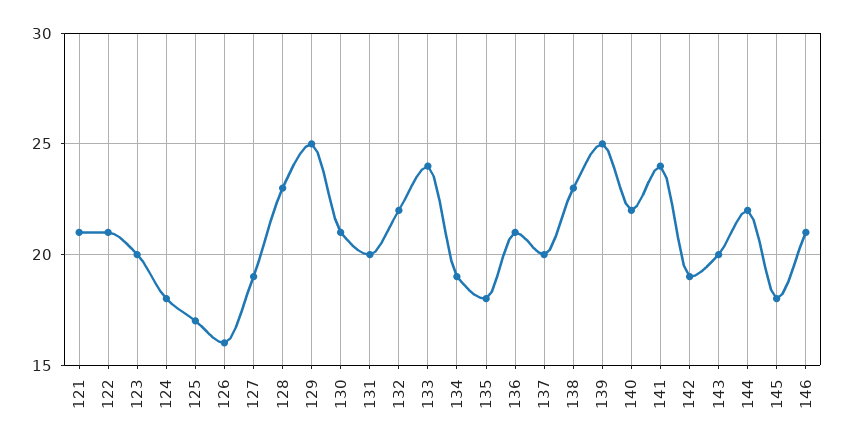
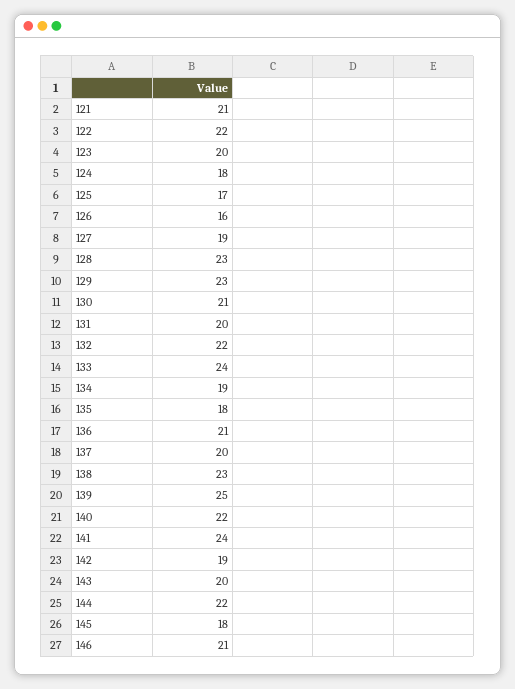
122: 21 -> 22
129: 25 -> 23

